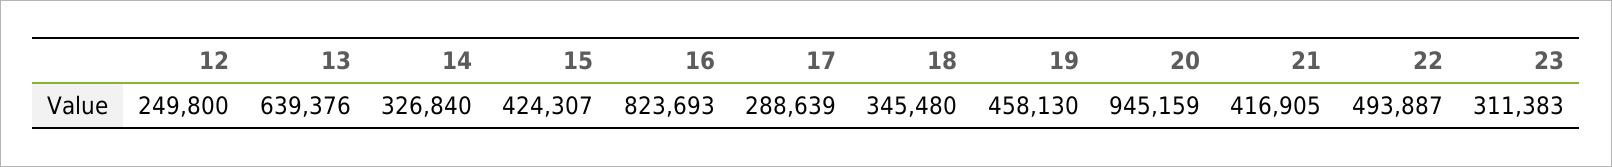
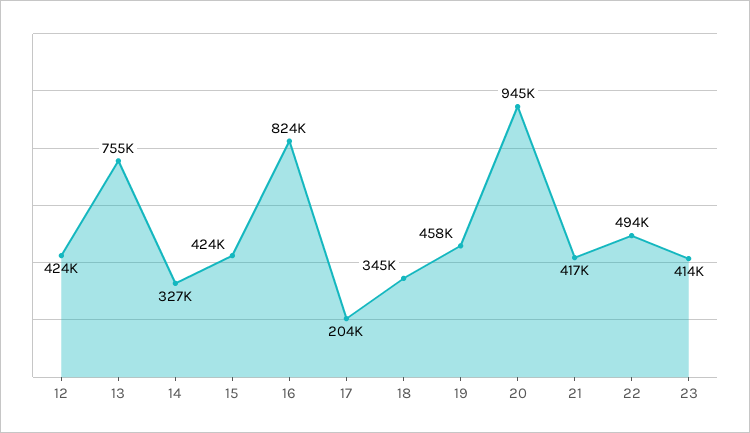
12: 249800 -> 424000
13: 639376 -> 755000
17: 288639 -> 204000
23: 311383 -> 414000

